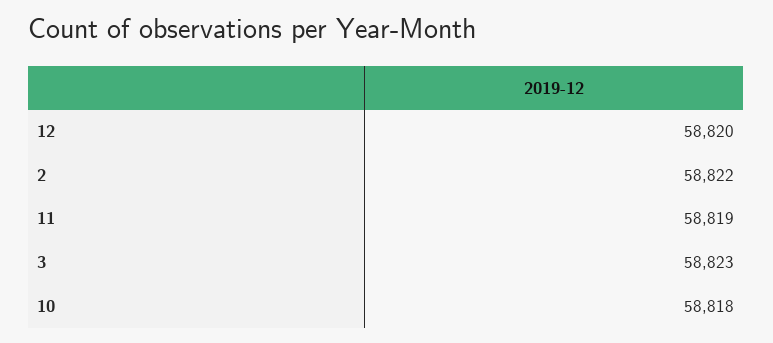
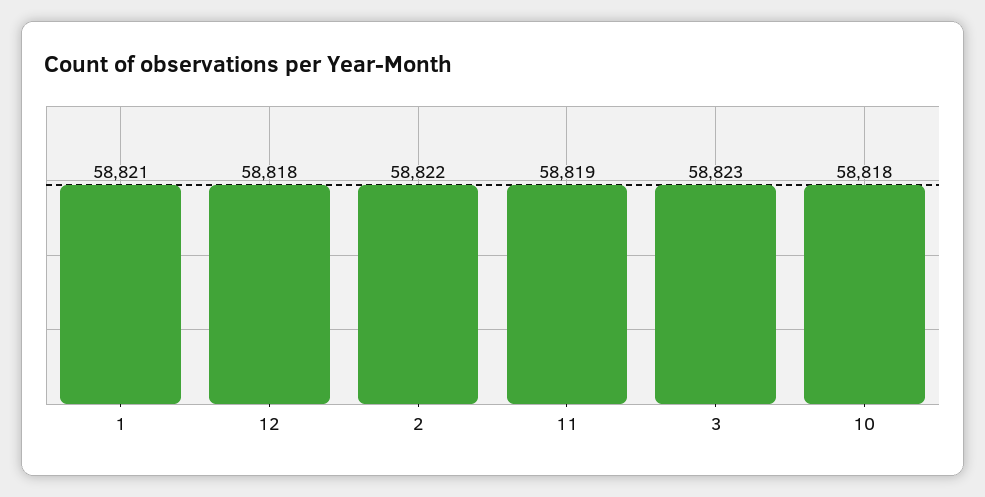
12: 58820 -> 58818
1: none -> 58821

